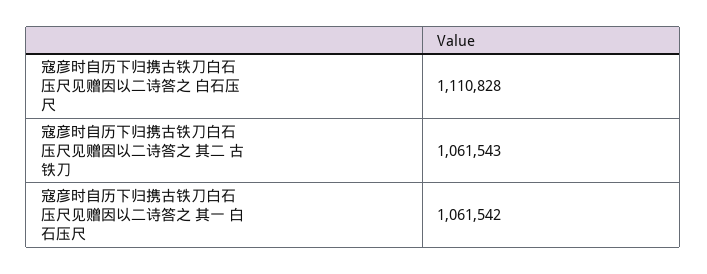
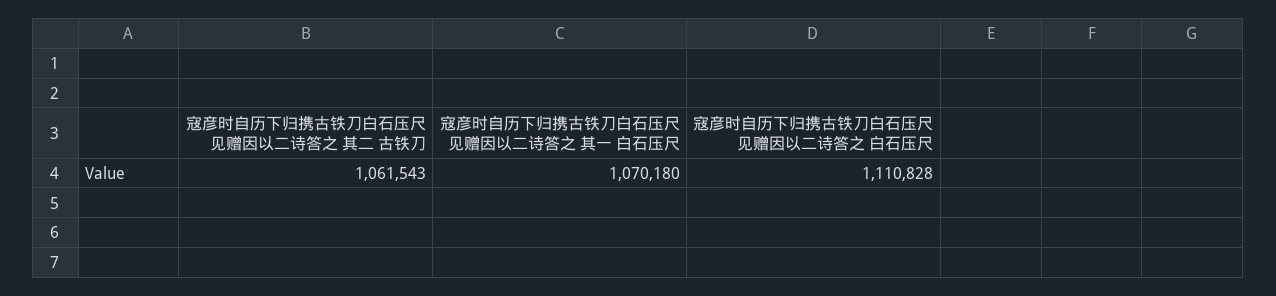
寇彦时自历下归携古铁刀白石压尺见赠因以二诗答之 其一 白石压尺: 1061542 -> 1070180

